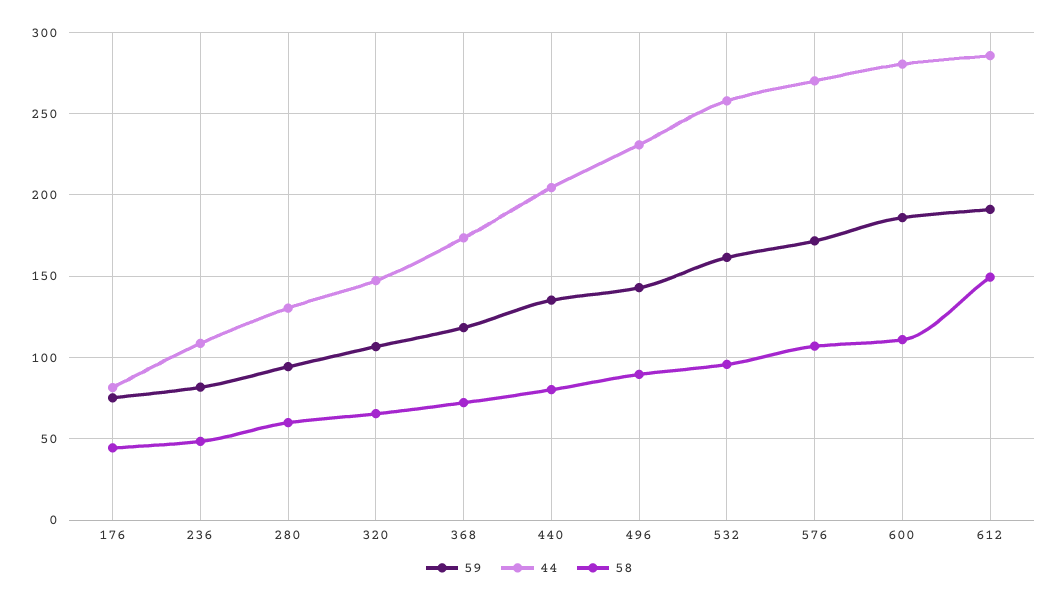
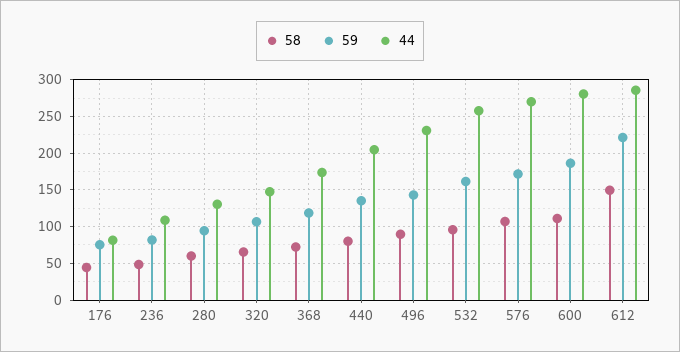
59, 612: 190 -> 220

